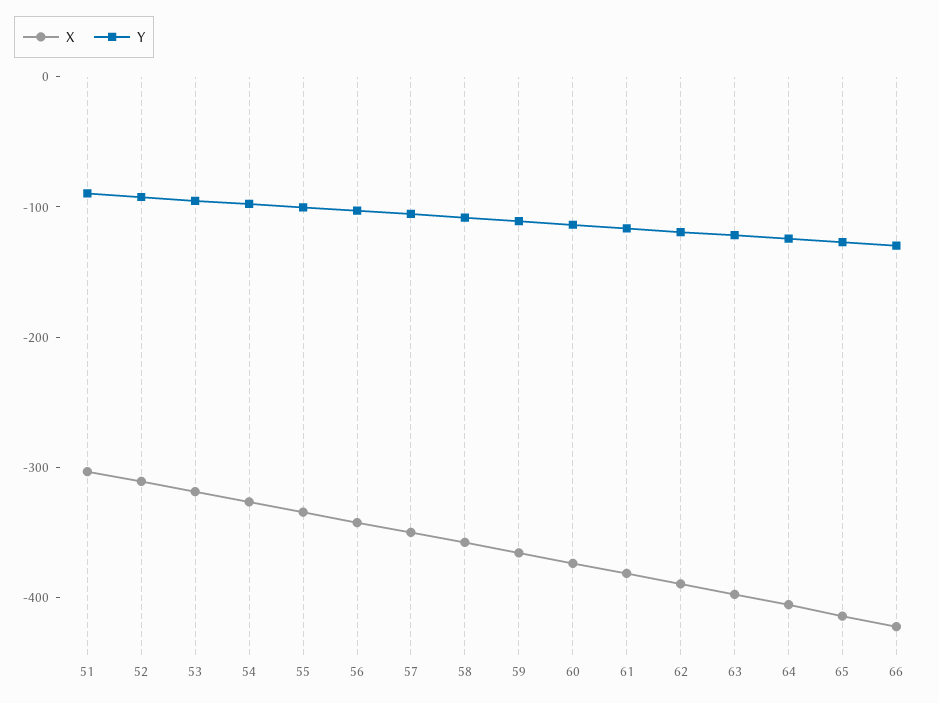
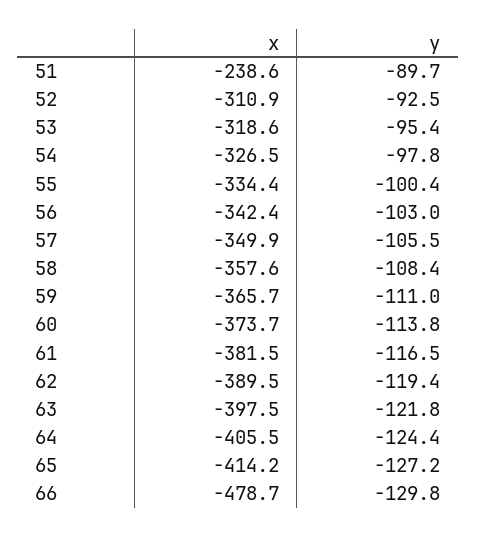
X, 51: -300 -> -238.6
X, 66: -420 -> -478.7

